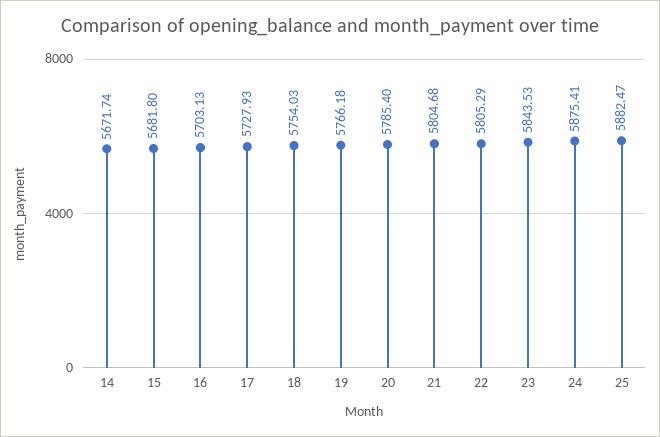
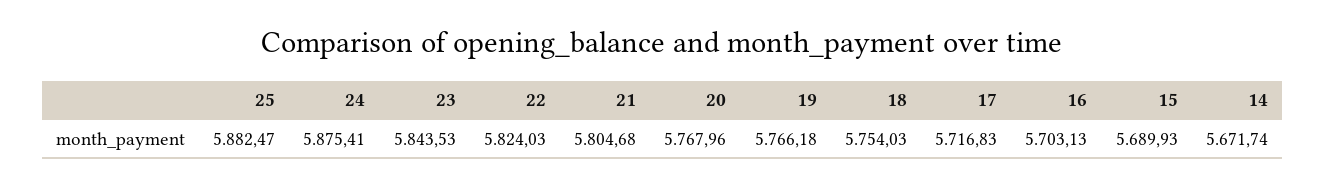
15: 5681.8 -> 5689.93
17: 5727.93 -> 5716.83
20: 5785.4 -> 5767.96
22: 5805.29 -> 5824.03

